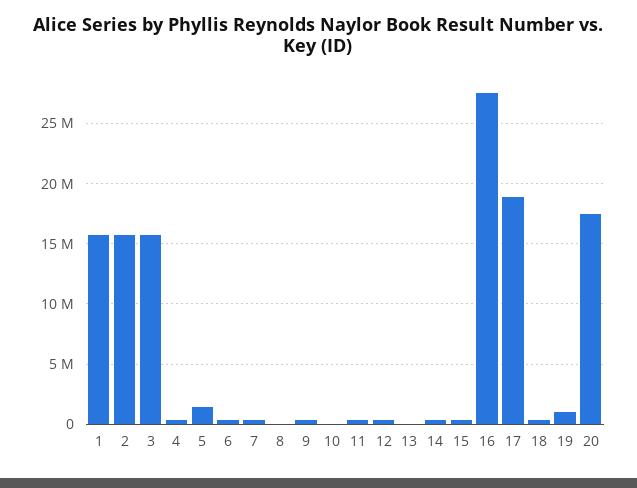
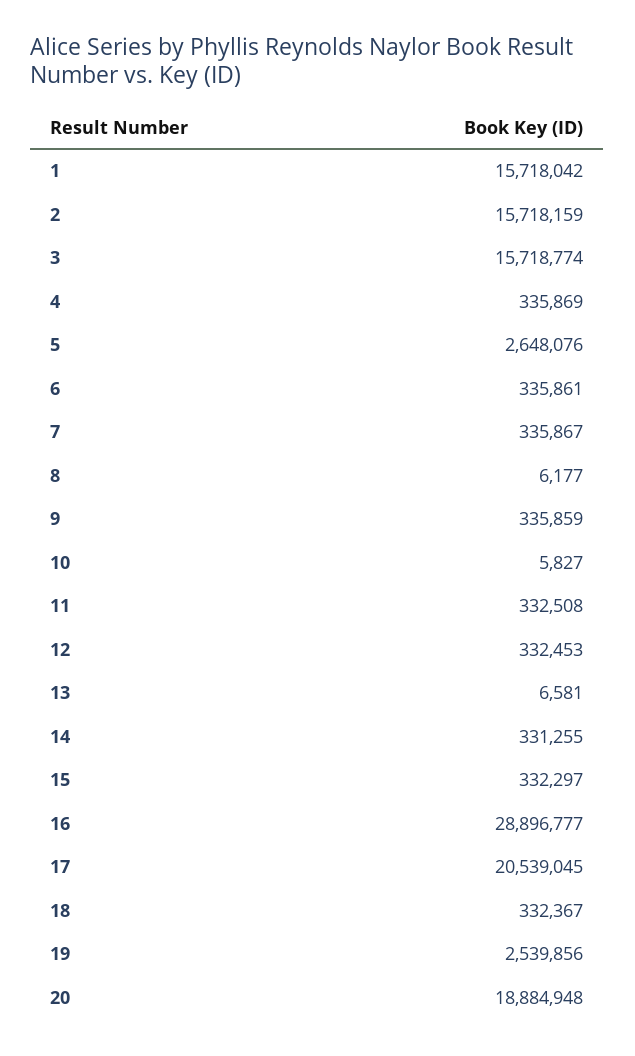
5: 1500000 -> 2648076
16: 27500000 -> 28896777
17: 19000000 -> 20539045
19: 1000000 -> 2539856
20: 17500000 -> 18884948

